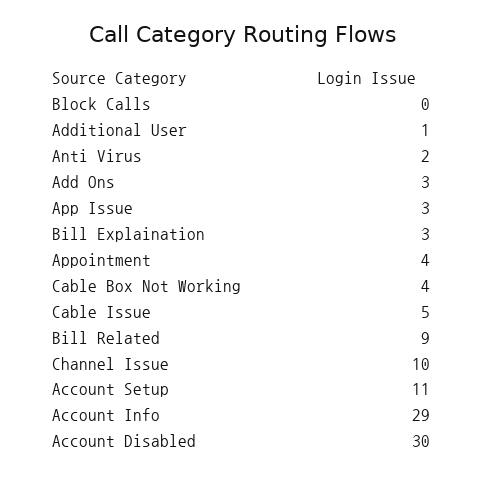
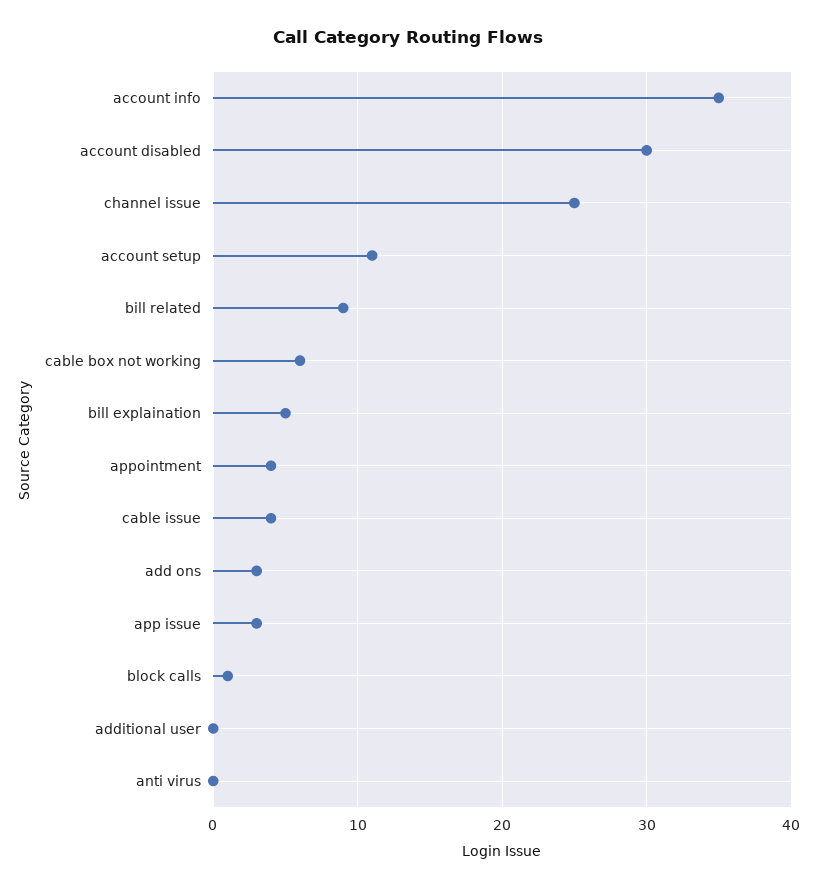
Block Calls: 0 -> 1
Additional User: 1 -> 0
Anti Virus: 2 -> 0
Bill Explaination: 3 -> 5
Cable Box Not Working: 4 -> 6
Cable Issue: 5 -> 4
Channel Issue: 10 -> 25
Account Info: 29 -> 35

